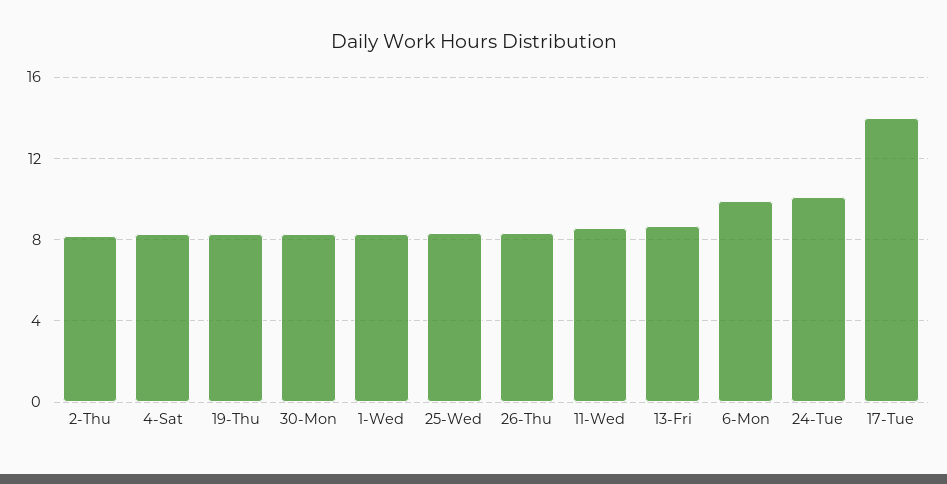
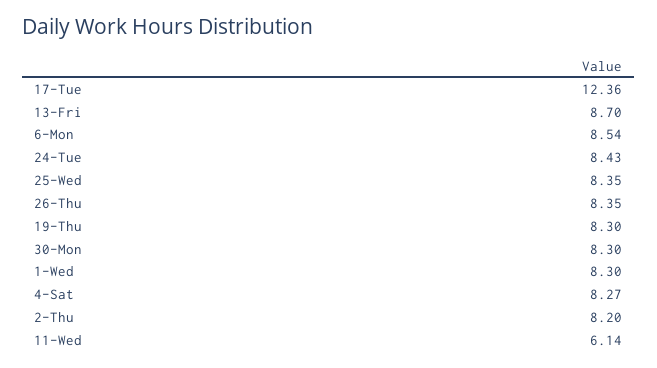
11-Wed: 8.5 -> 6.14
6-Mon: 10 -> 8.54
24-Tue: 10 -> 8.43
17-Tue: 14 -> 12.36

